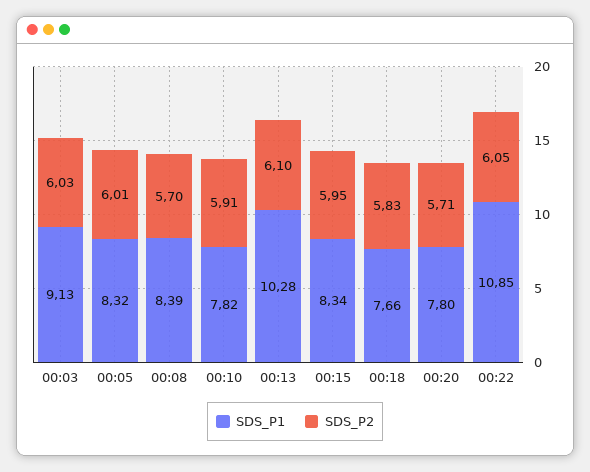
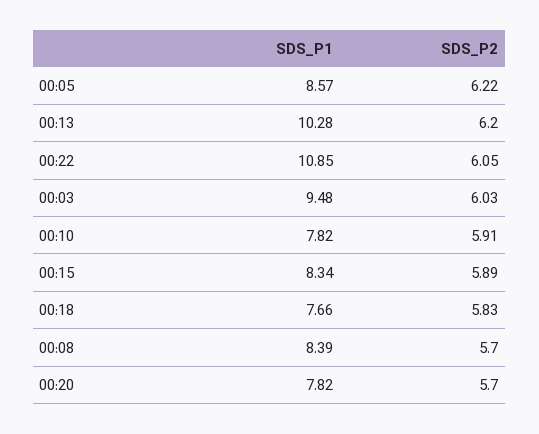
SDS_P1, 00:03: 9.13 -> 9.48
SDS_P1, 00:05: 8.32 -> 8.57
SDS_P2, 00:05: 6.01 -> 6.22
SDS_P2, 00:13: 6.1 -> 6.2
SDS_P2, 00:15: 5.95 -> 5.89
SDS_P1, 00:20: 7.8 -> 7.82
SDS_P2, 00:20: 5.71 -> 5.7

